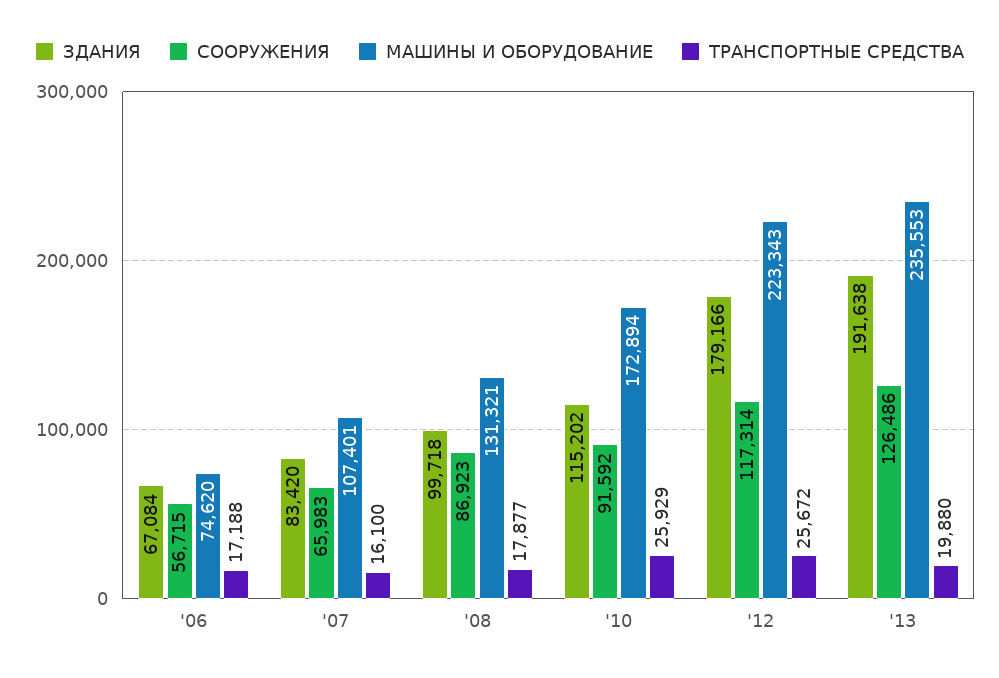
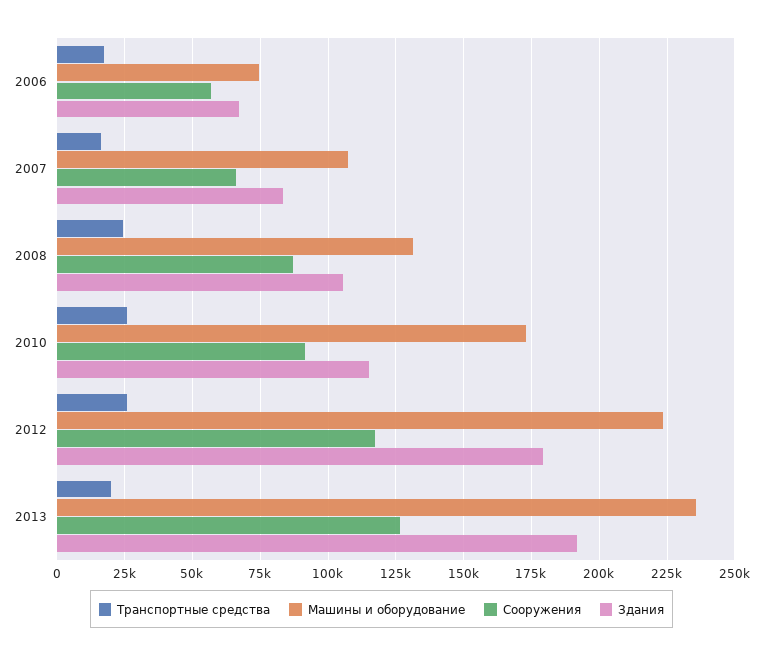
ЗДАНИЯ, '08: 99718 -> 105000
ТРАНСПОРТНЫЕ СРЕДСТВА, '08: 17877 -> 25000

